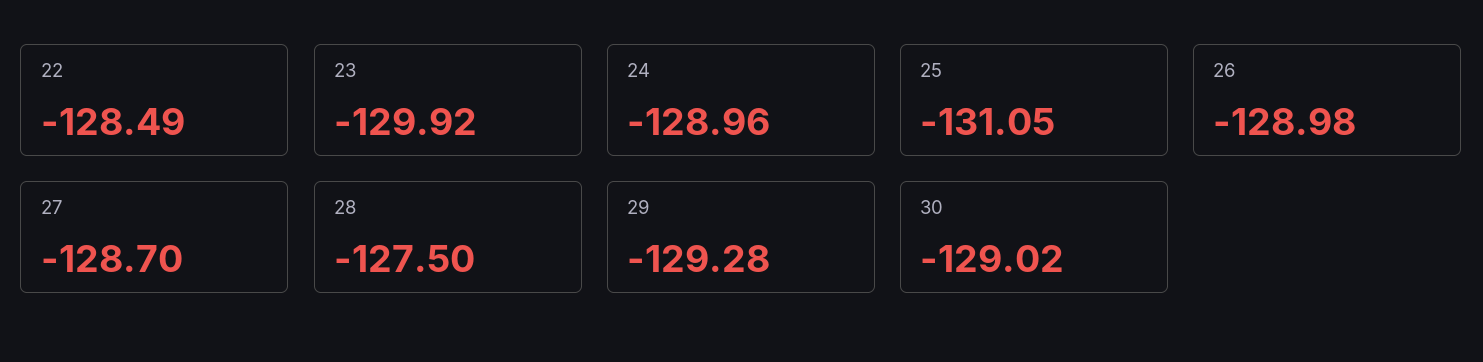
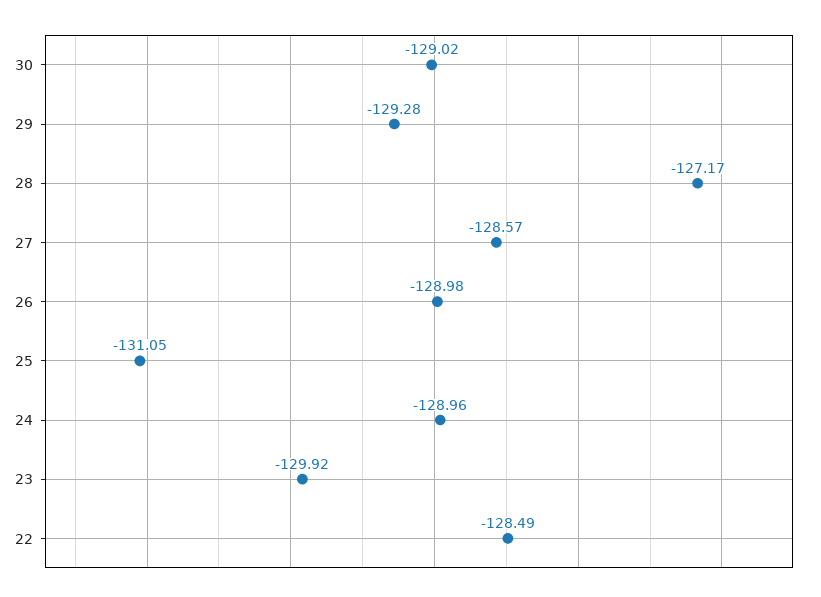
27: -128.7 -> -128.57
28: -127.5 -> -127.17

